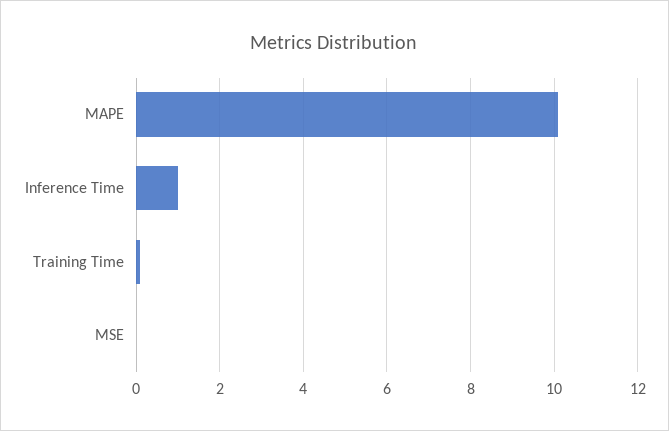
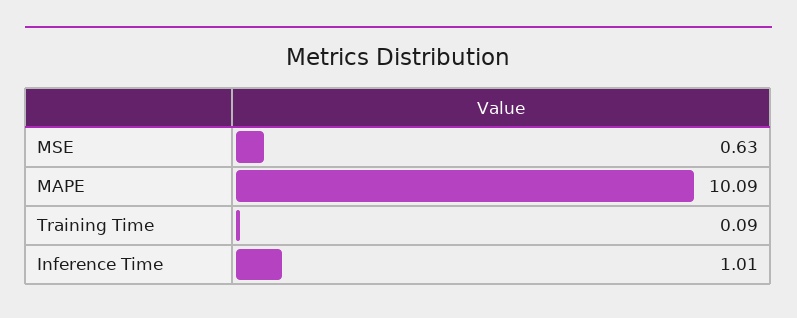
MSE: 0 -> 0.63

